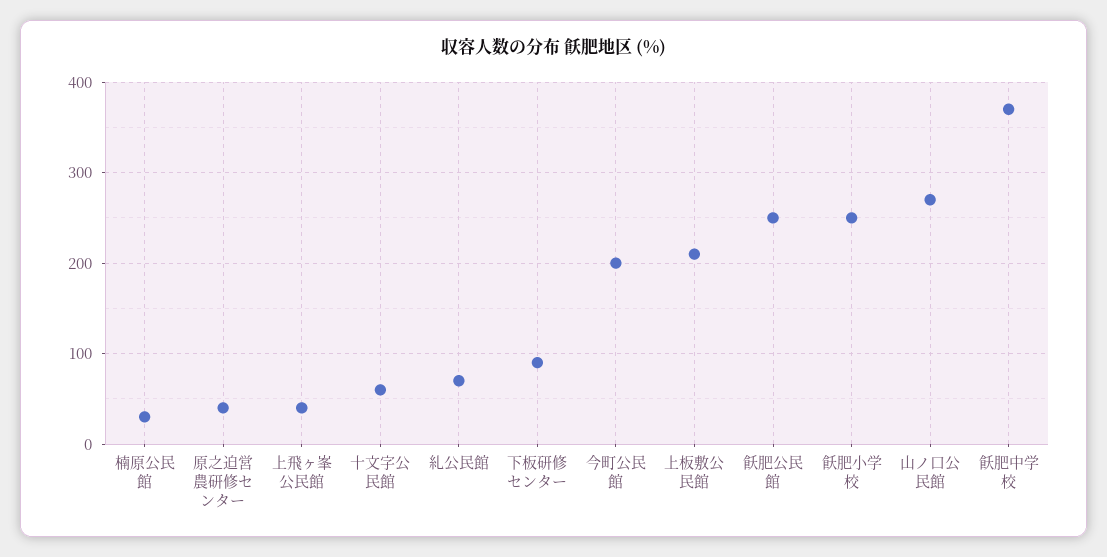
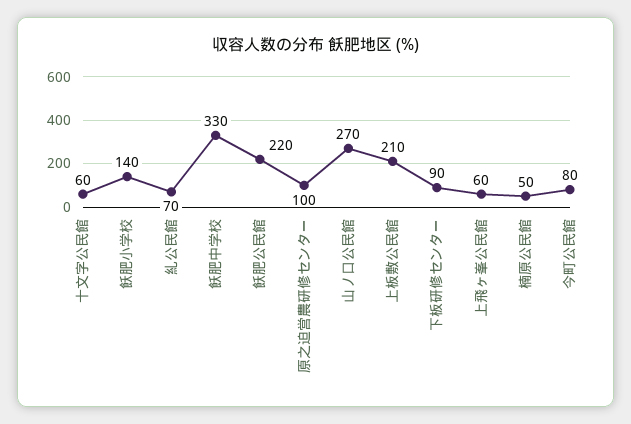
楠原公民館: 30 -> 50
原之迫営農研修センター: 40 -> 100
上飛ヶ峯公民館: 40 -> 60
今町公民館: 200 -> 80
飫肥公民館: 250 -> 220
飫肥小学校: 250 -> 140
飫肥中学校: 370 -> 330

